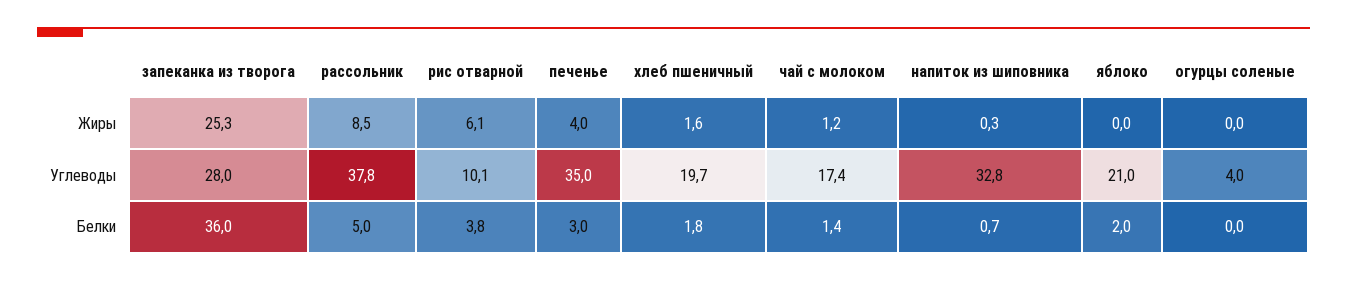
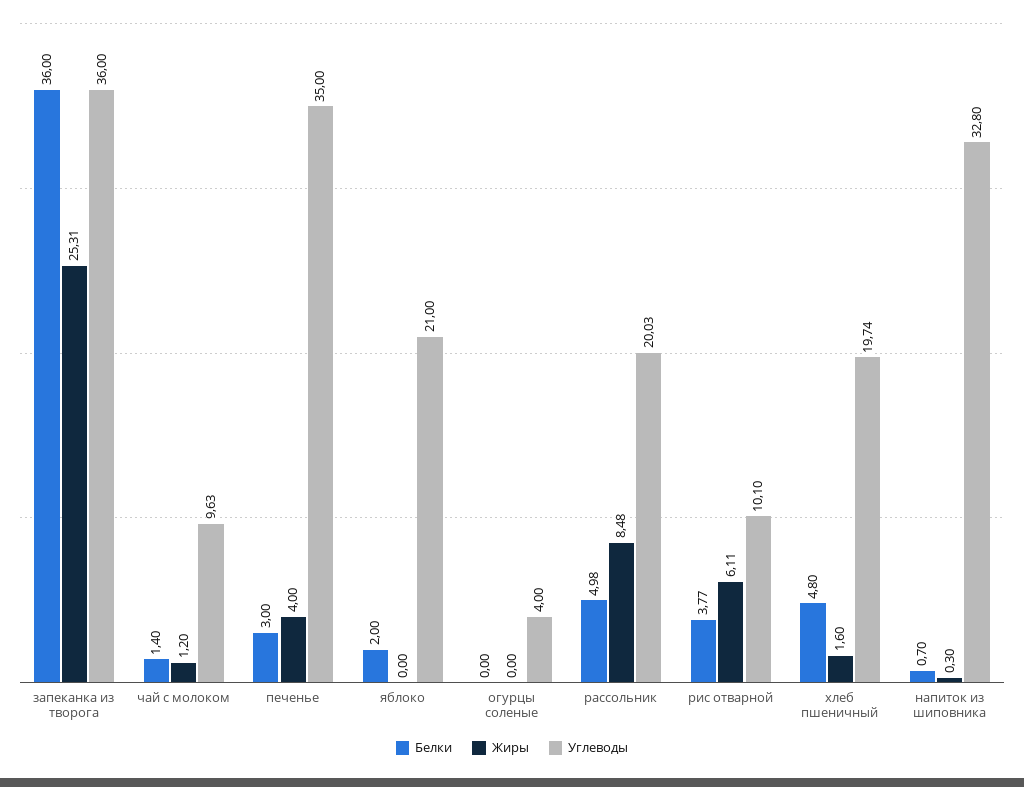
Углеводы, запеканка из творога: 28 -> 36
Углеводы, рассольник: 37.8 -> 20.03
Углеводы, чай с молоком: 17.4 -> 9.63
Белки, хлеб пшеничный: 1.8 -> 4.8

